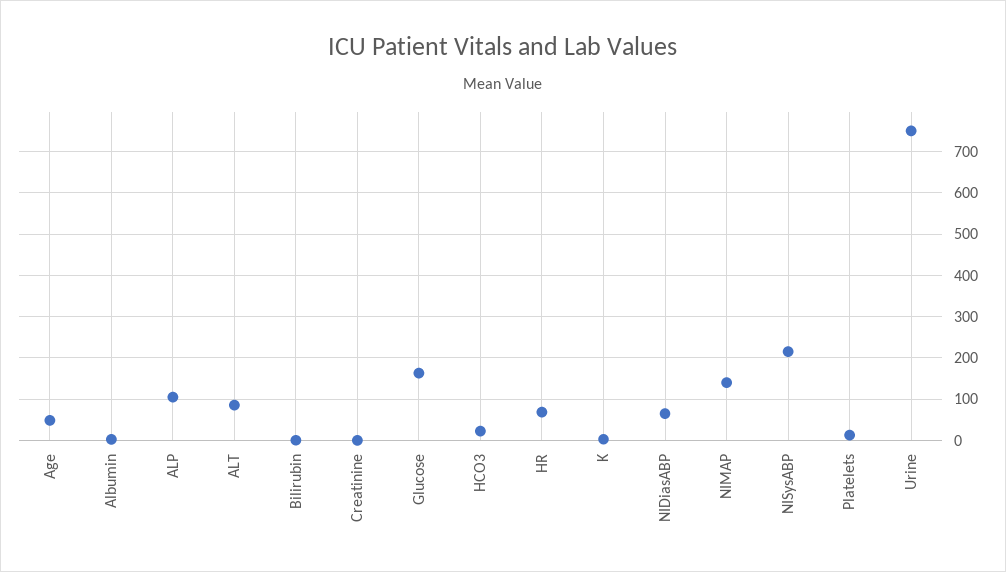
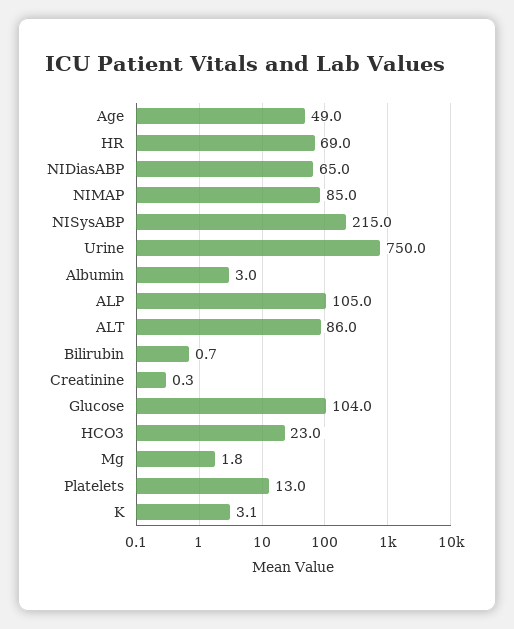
Glucose: 160 -> 104
NIMAP: 140 -> 85
Mg: none -> 1.8

